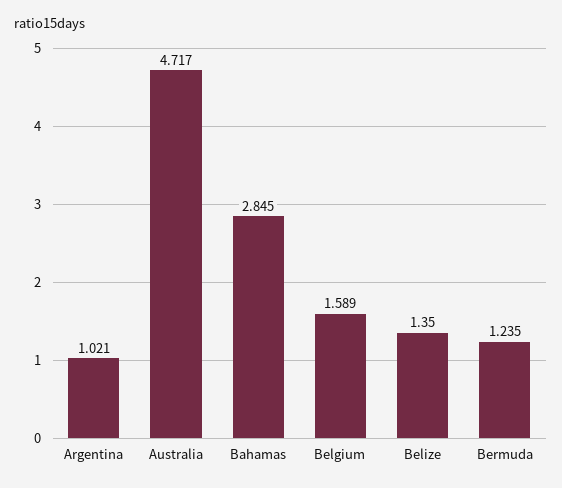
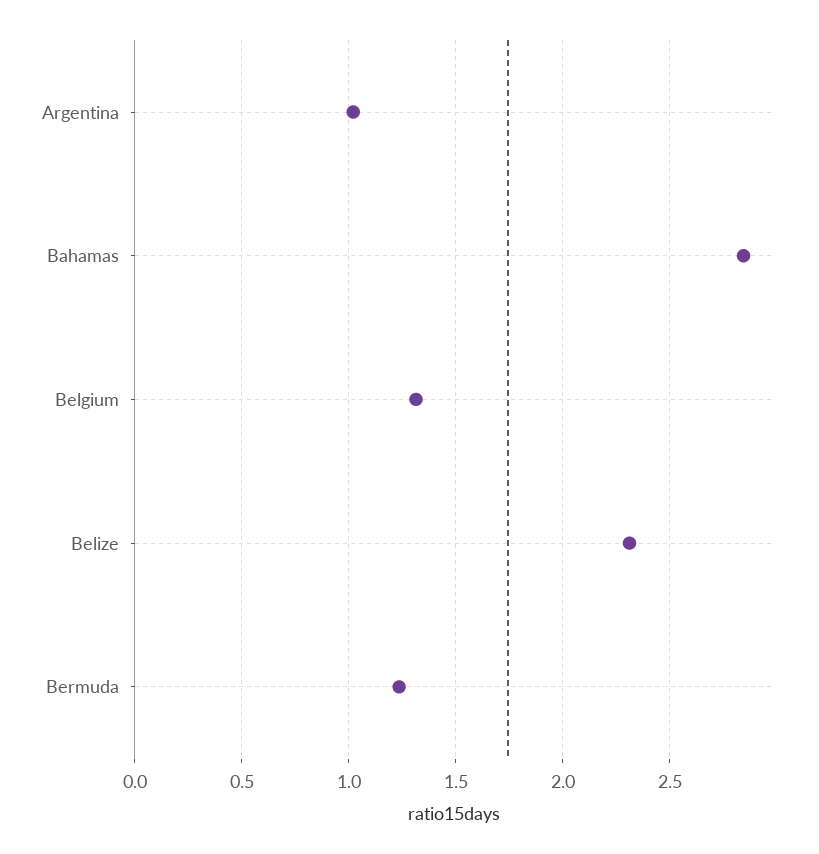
Australia: 4.717 -> none
Belgium: 1.589 -> 1.3
Belize: 1.35 -> 2.3

